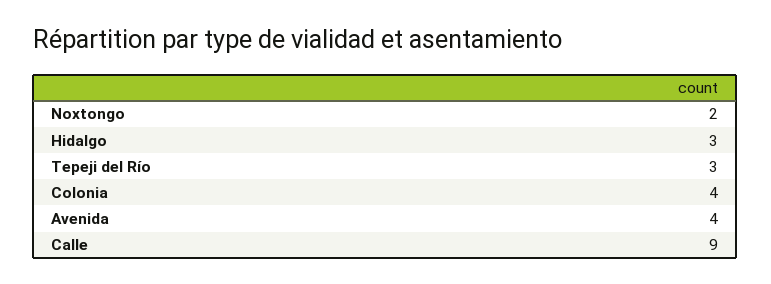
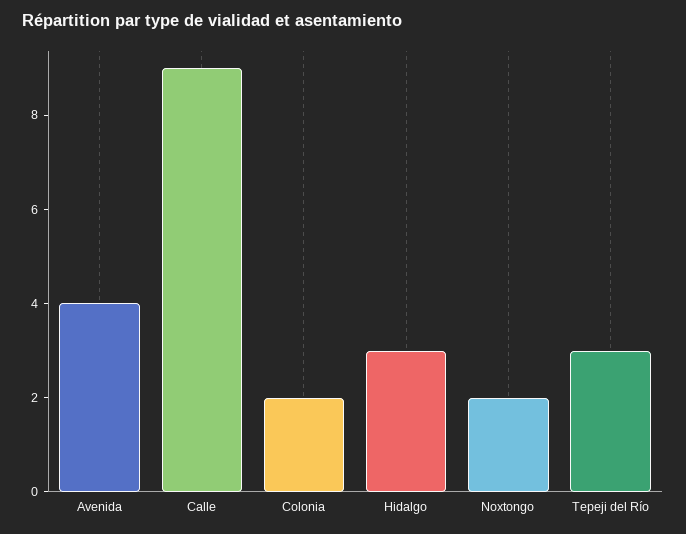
Colonia: 4 -> 2

